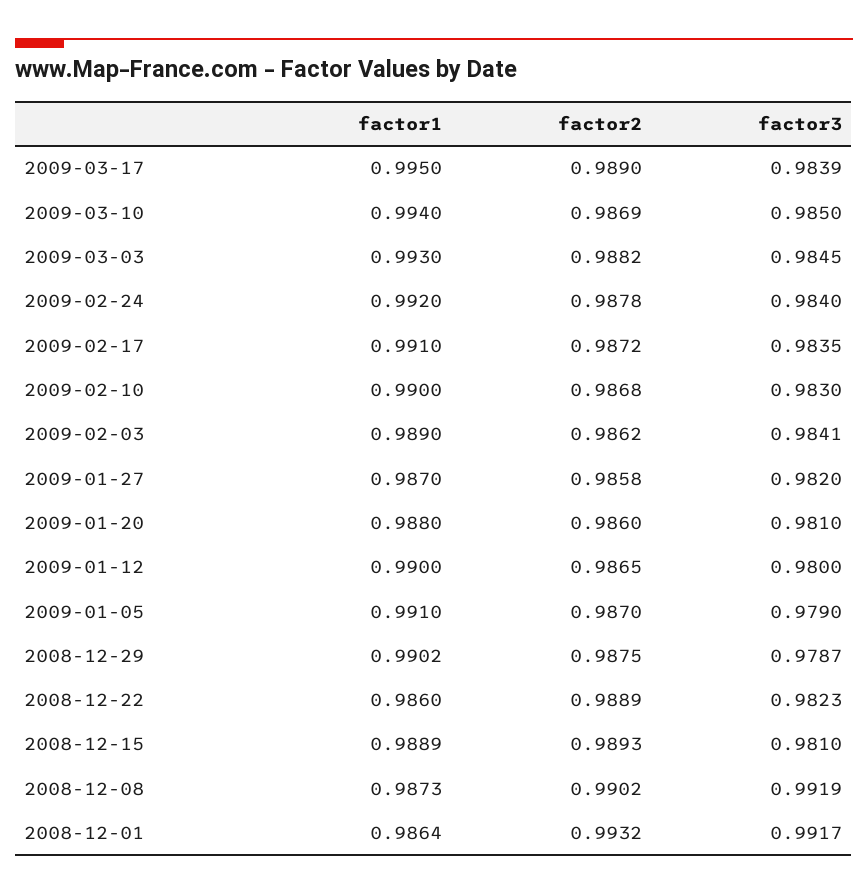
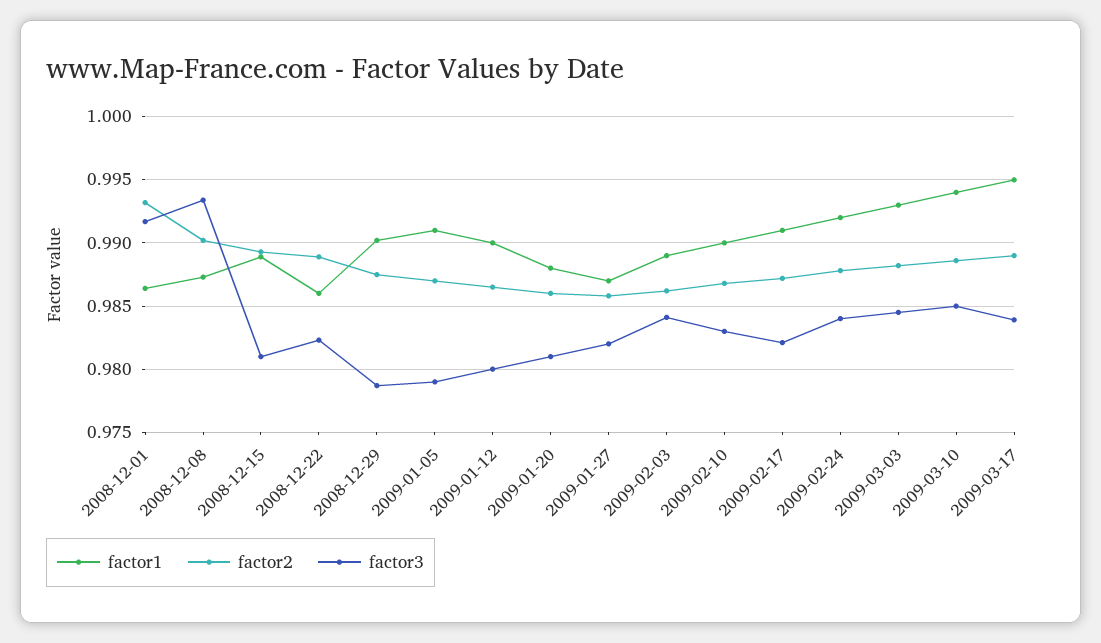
factor2, 2009-03-10: 0.9869 -> 0.9885
factor3, 2009-02-17: 0.9835 -> 0.982
factor3, 2008-12-08: 0.9919 -> 0.9935

